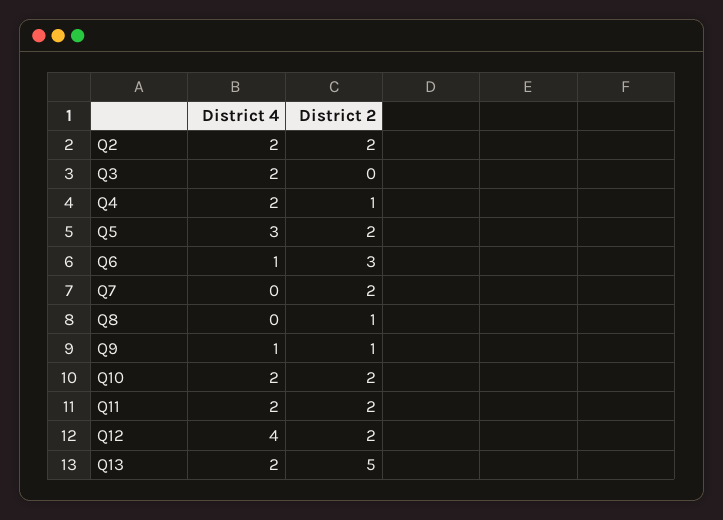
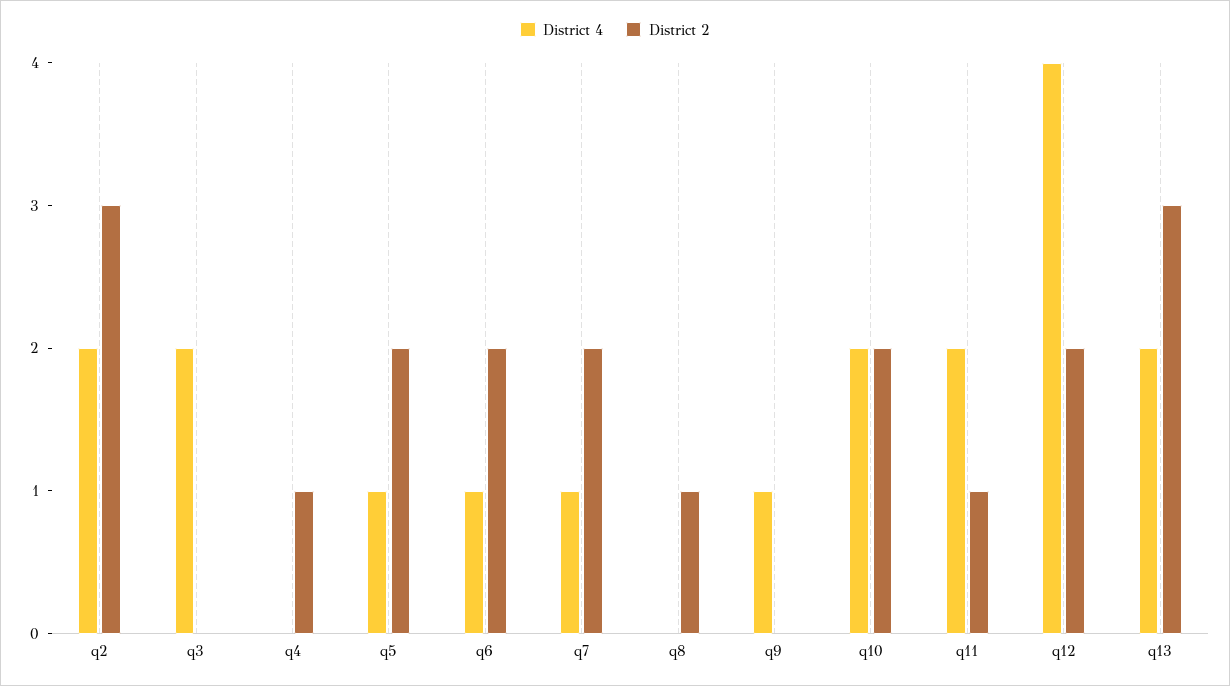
District 2, Q2: 2 -> 3
District 4, Q4: 2 -> 0
District 4, Q5: 3 -> 1
District 2, Q6: 3 -> 2
District 4, Q7: 0 -> 1
District 2, Q9: 1 -> 0
District 2, Q11: 2 -> 1
District 2, Q13: 5 -> 3

